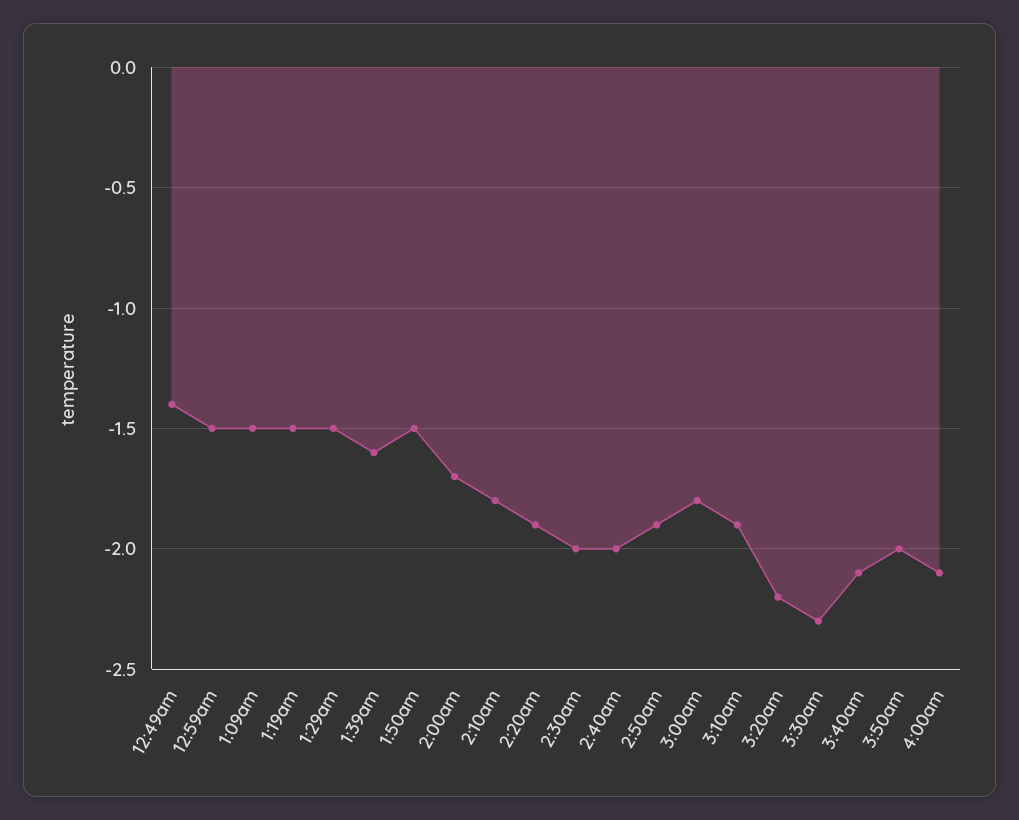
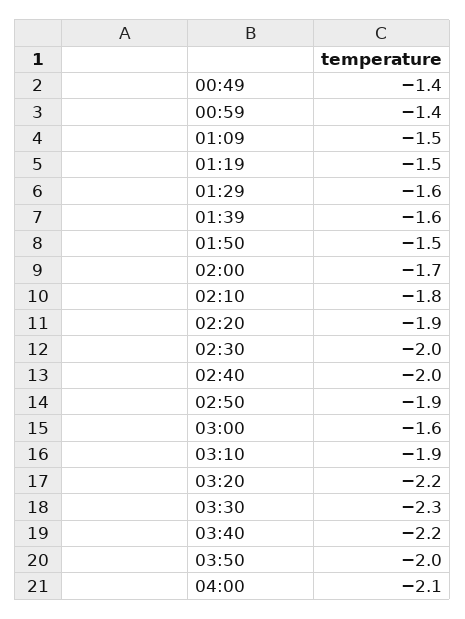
12:59am: -1.5 -> -1.4
1:29am: -1.5 -> -1.6
3:00am: -1.8 -> -1.6
3:40am: -2.1 -> -2.2

